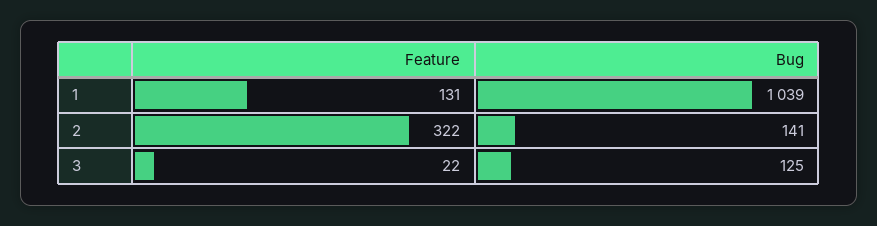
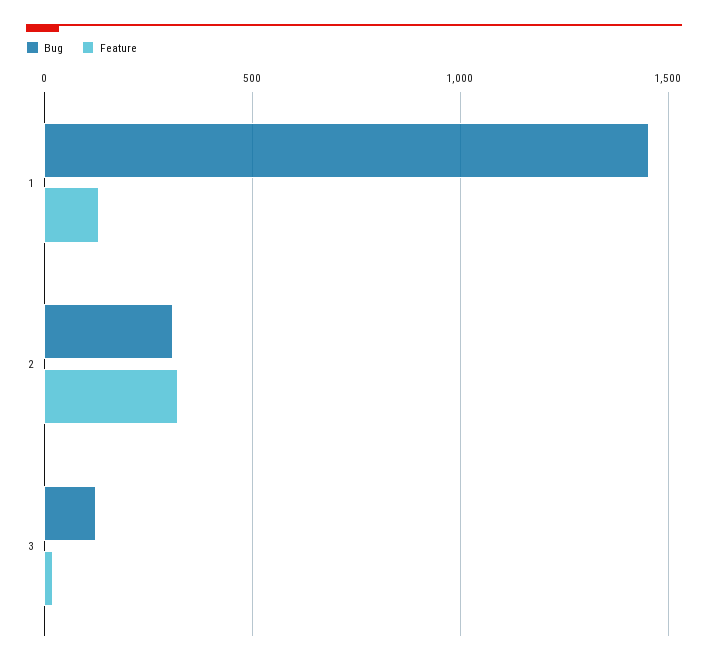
Bug, 1: 1039 -> 1450
Bug, 2: 141 -> 300

